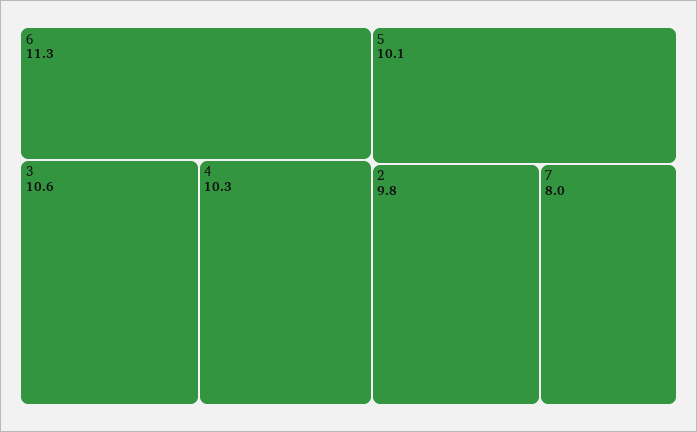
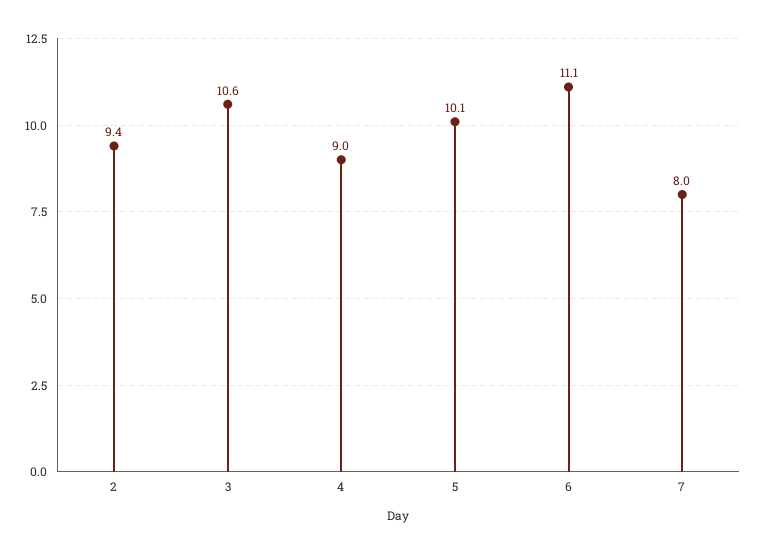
6: 11.3 -> 11.1
4: 10.3 -> 9
2: 9.8 -> 9.4

